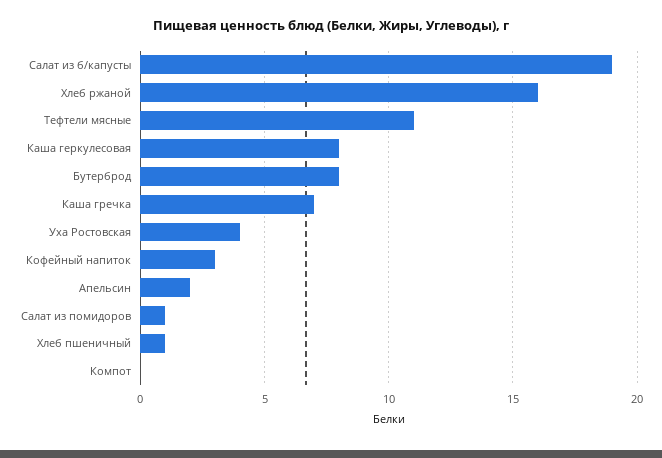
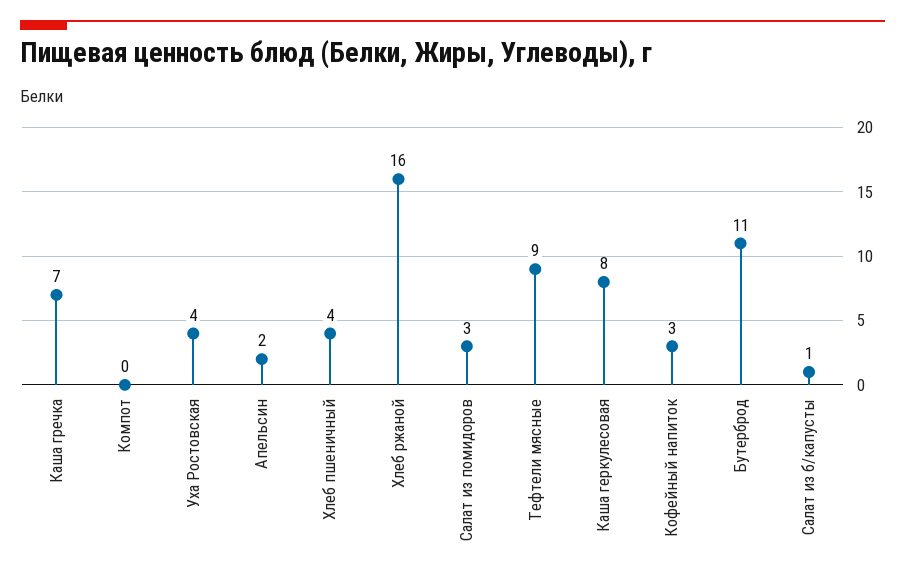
Салат из б/капусты: 19 -> 1
Тефтели мясные: 11 -> 9
Бутерброд: 8 -> 11
Салат из помидоров: 1 -> 3
Хлеб пшеничный: 1 -> 4

